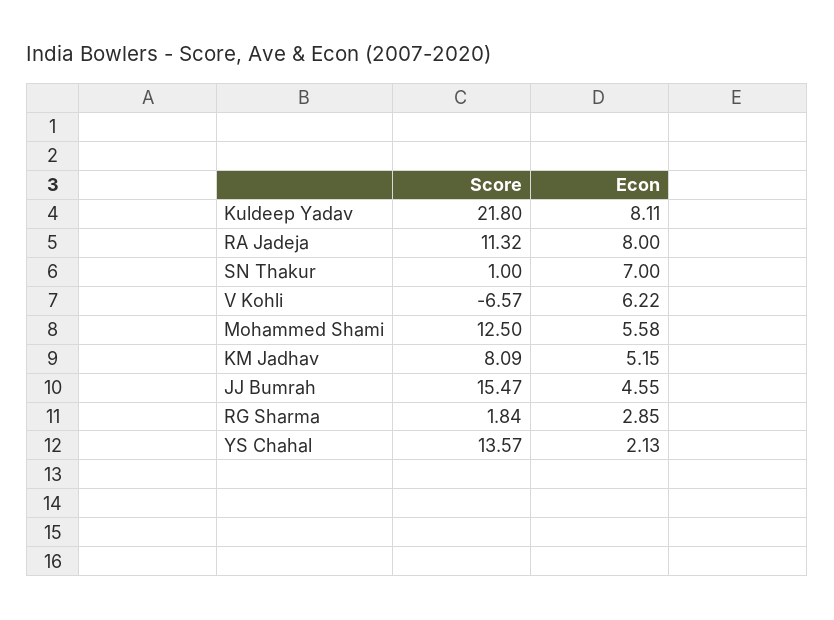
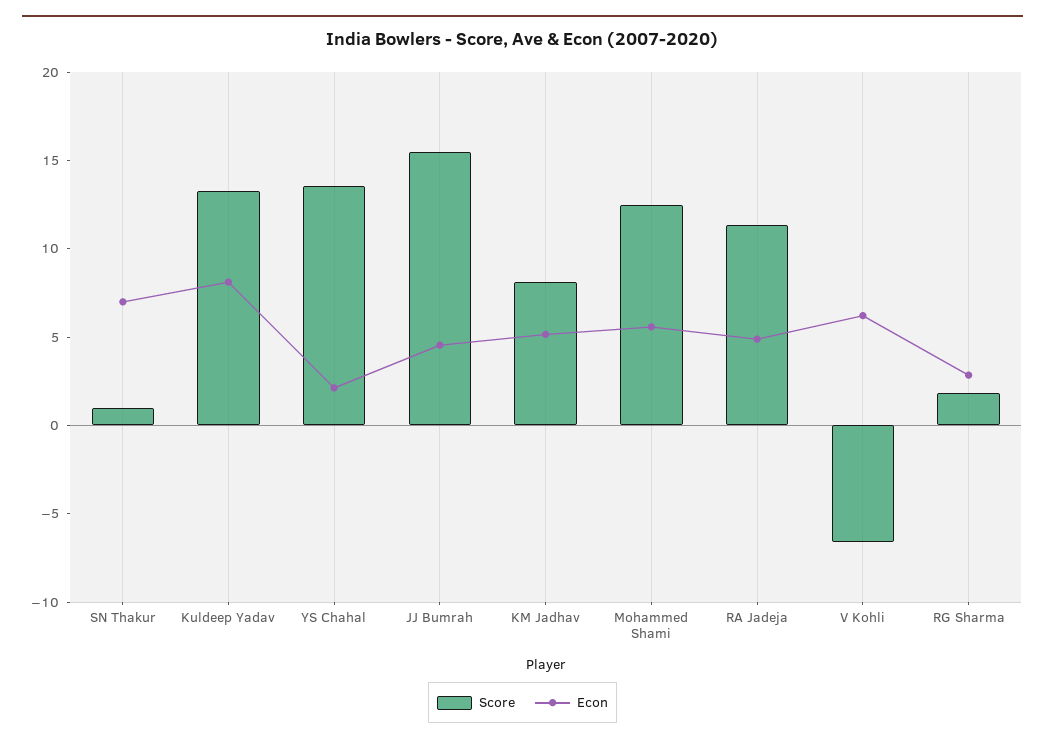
Score, Kuldeep Yadav: 21.8 -> 13
Econ, RA Jadeja: 8 -> 5

